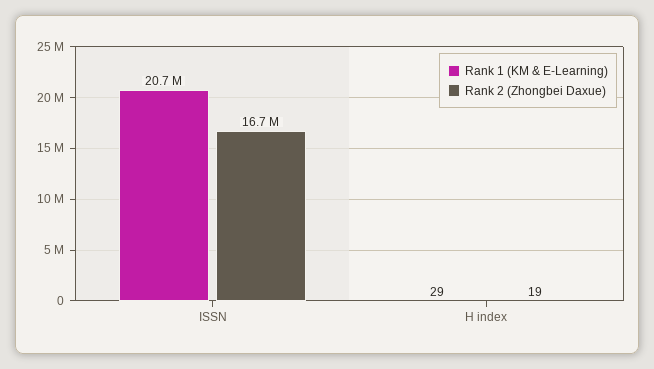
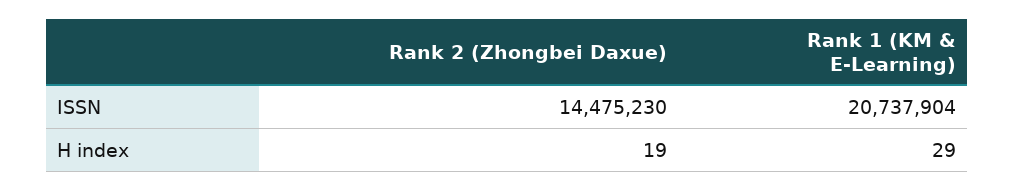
Rank 2 (Zhongbei Daxue), ISSN: 16700000 -> 14475230

